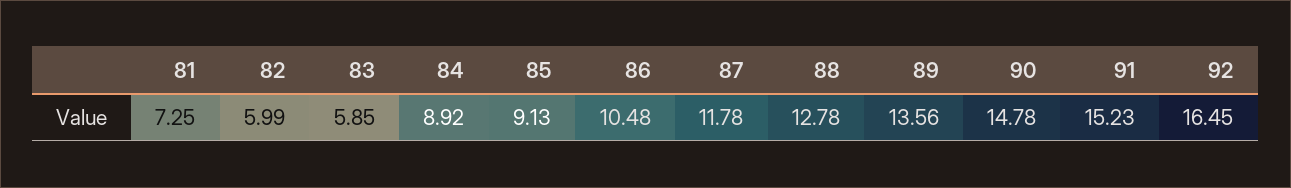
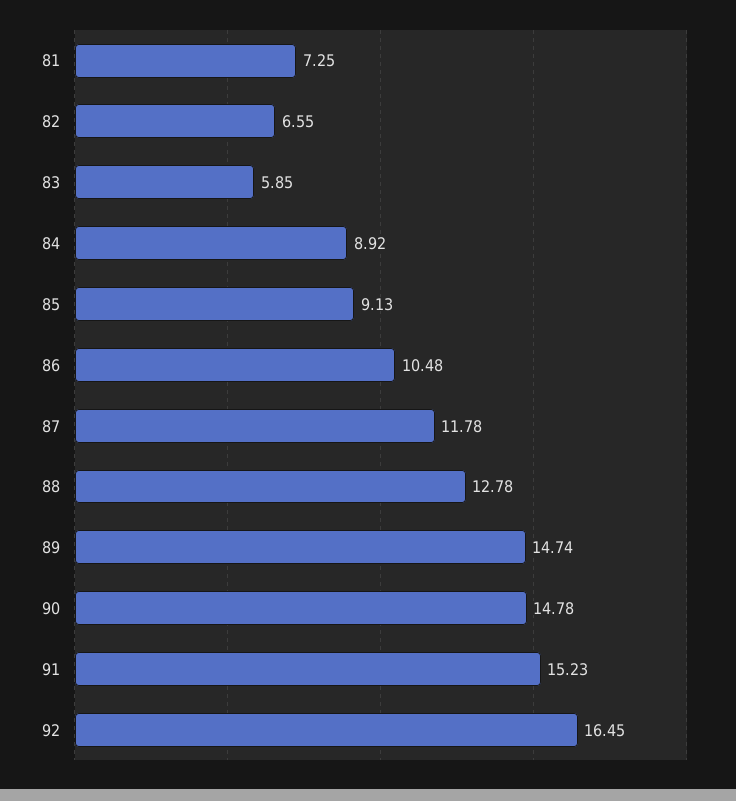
82: 5.99 -> 6.55
89: 13.56 -> 14.74

